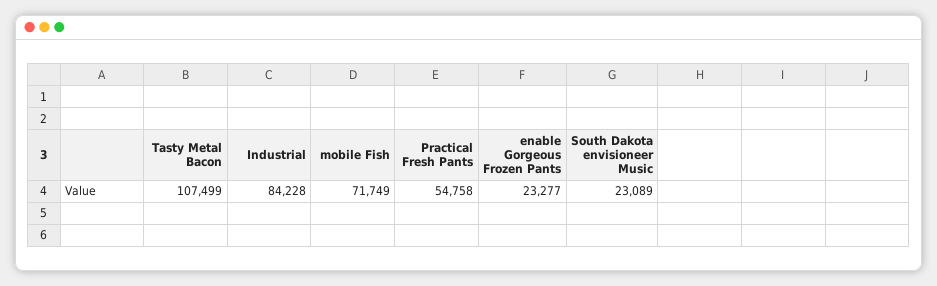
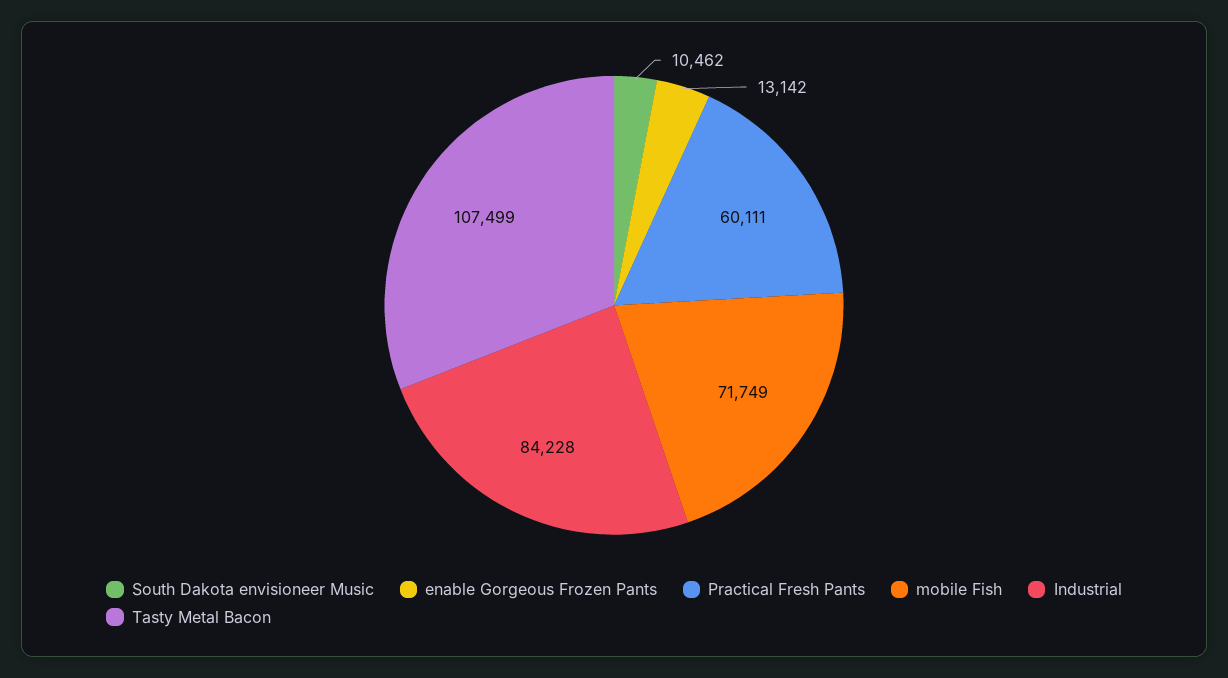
Practical Fresh Pants: 54758 -> 60111
enable Gorgeous Frozen Pants: 23277 -> 13142
South Dakota envisioneer Music: 23089 -> 10462

